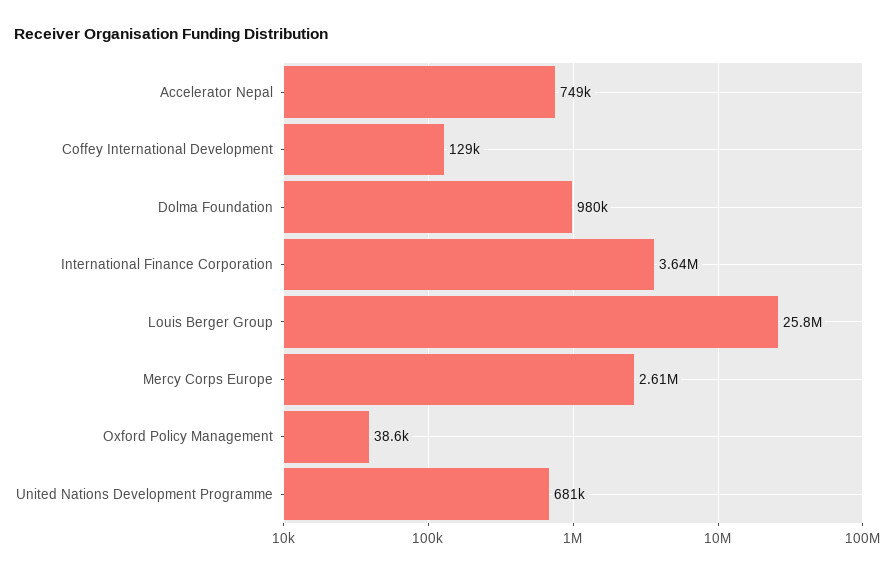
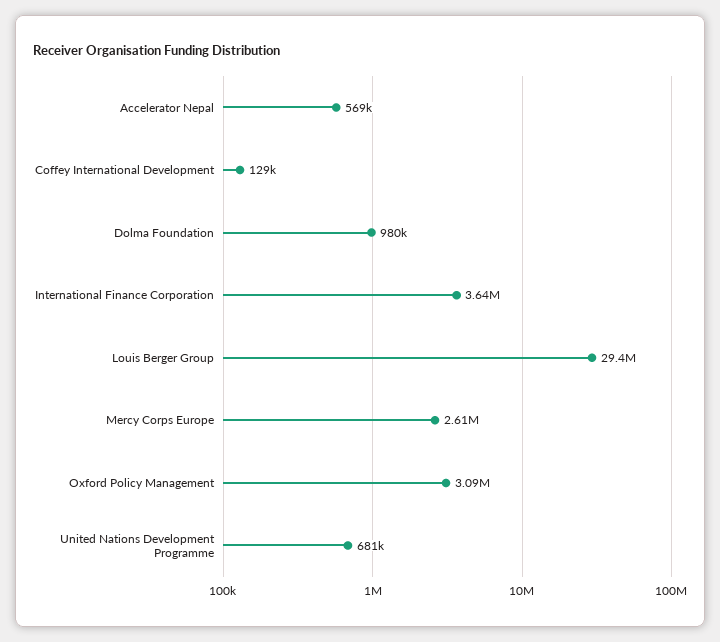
Accelerator Nepal: 749000 -> 569000
Louis Berger Group: 25800000 -> 29400000
Oxford Policy Management: 38600 -> 3090000

